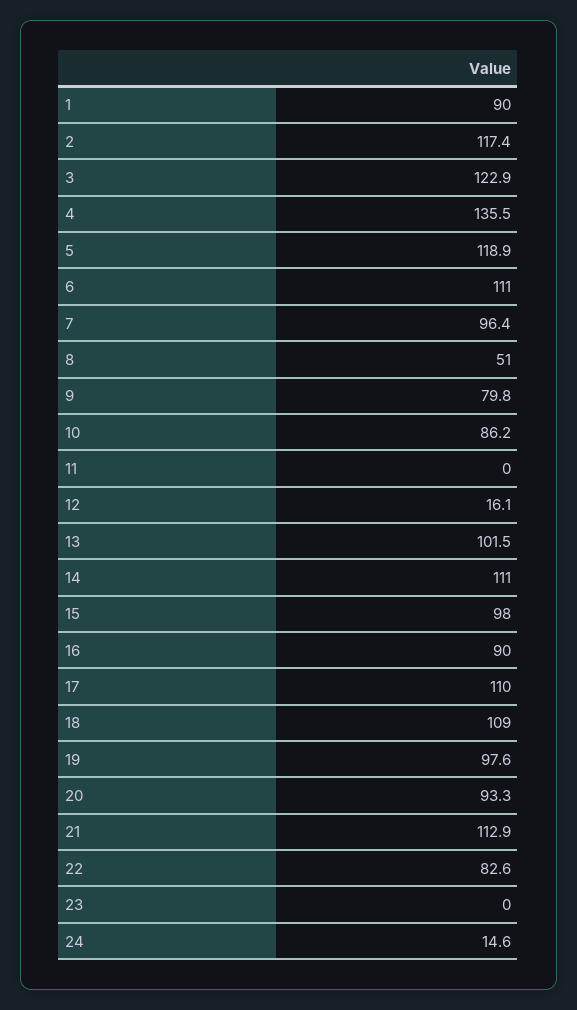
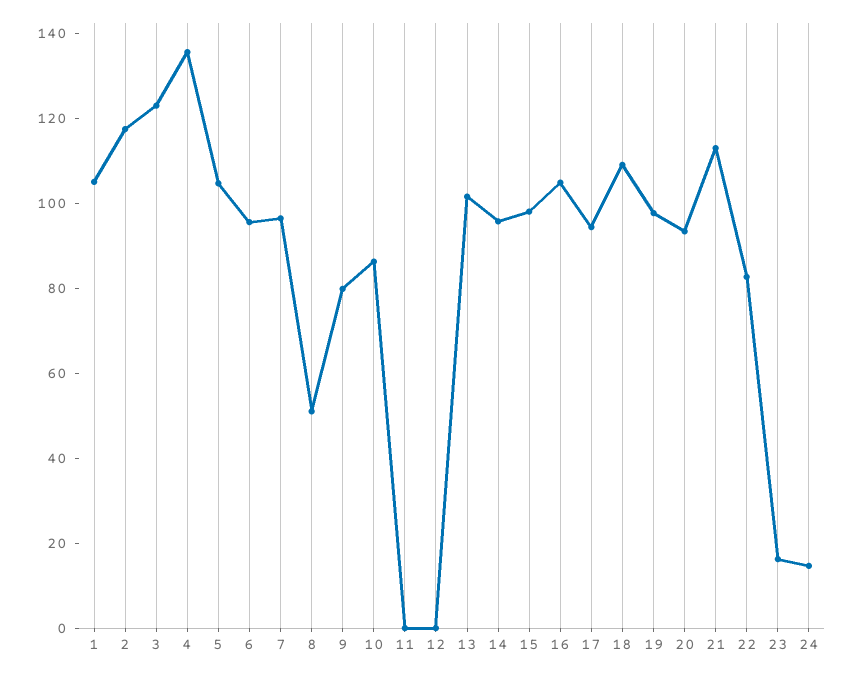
1: 90 -> 105
5: 118.9 -> 105
6: 111 -> 95
12: 16.1 -> 0
14: 111 -> 95
16: 90 -> 105
17: 110 -> 95
23: 0 -> 15

